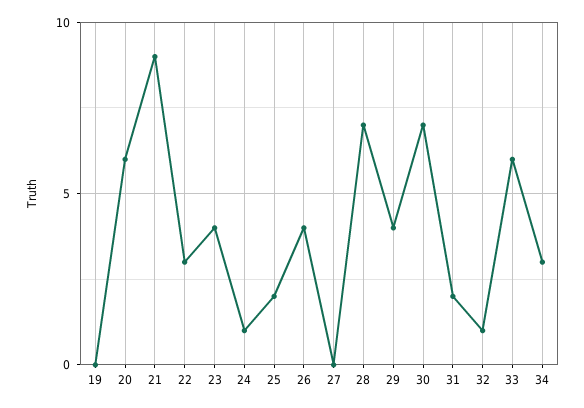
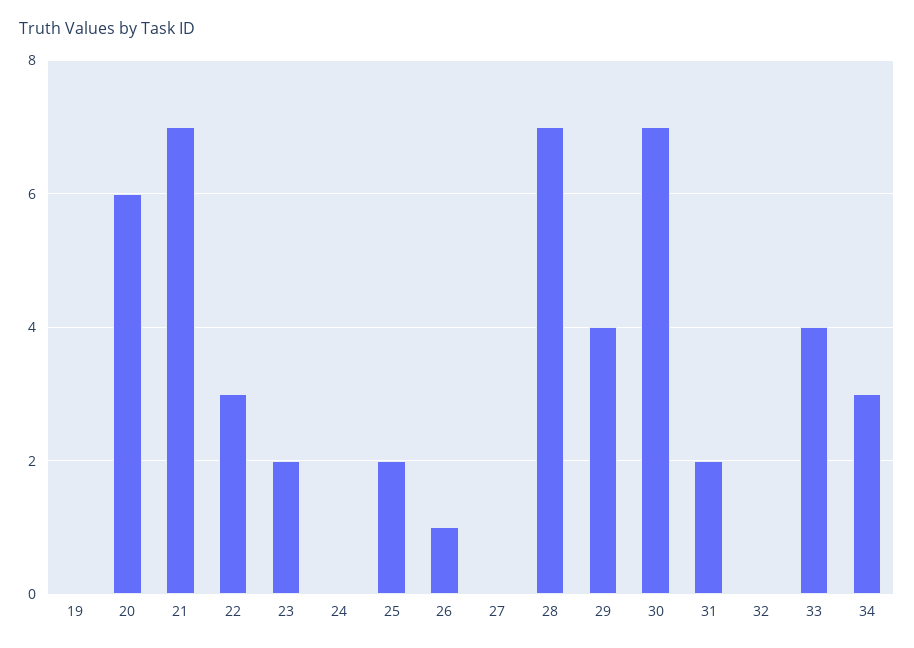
21: 9 -> 7
23: 4 -> 2
24: 1 -> 0
26: 4 -> 1
32: 1 -> 0
33: 6 -> 4

